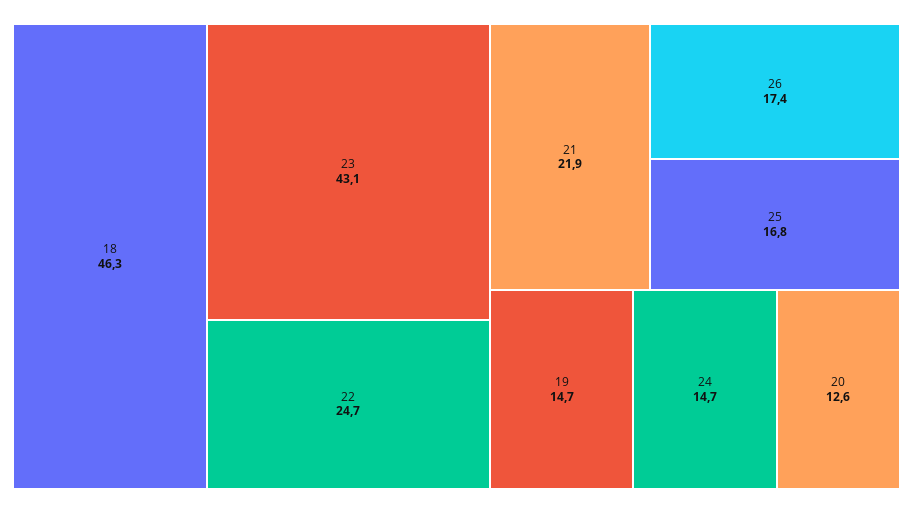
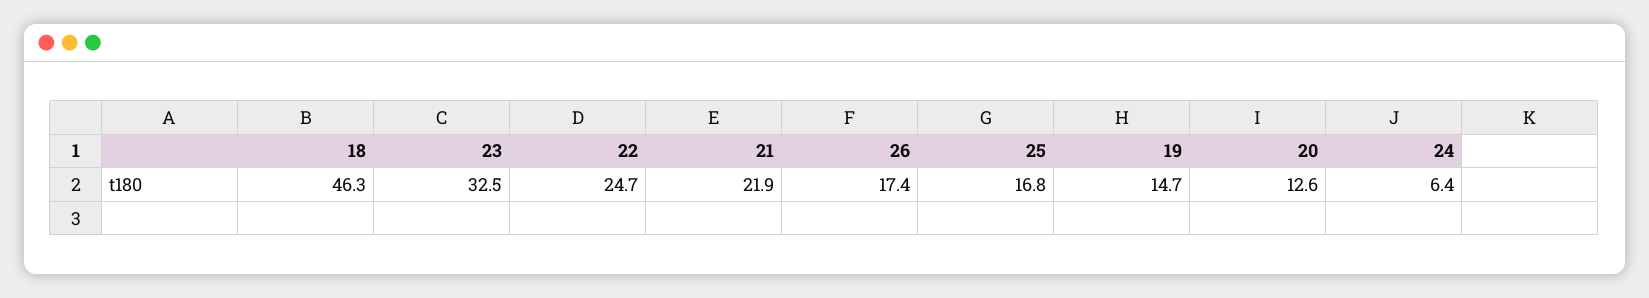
23: 43.1 -> 32.5
24: 14.7 -> 6.4

